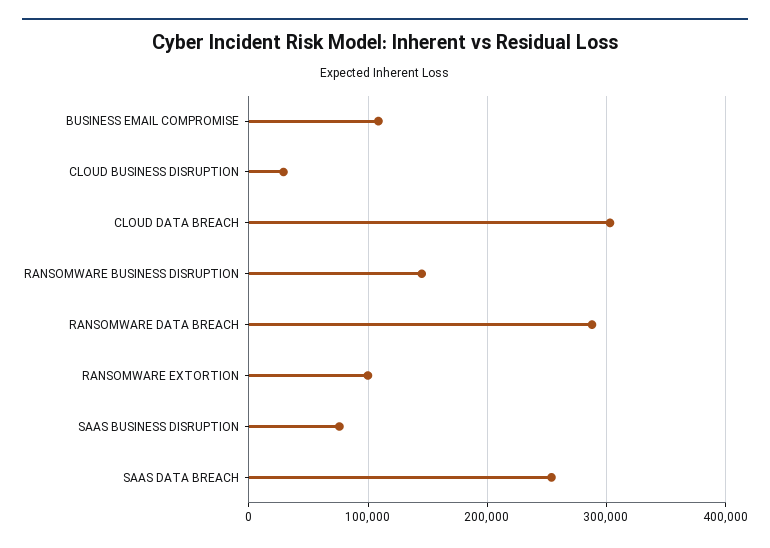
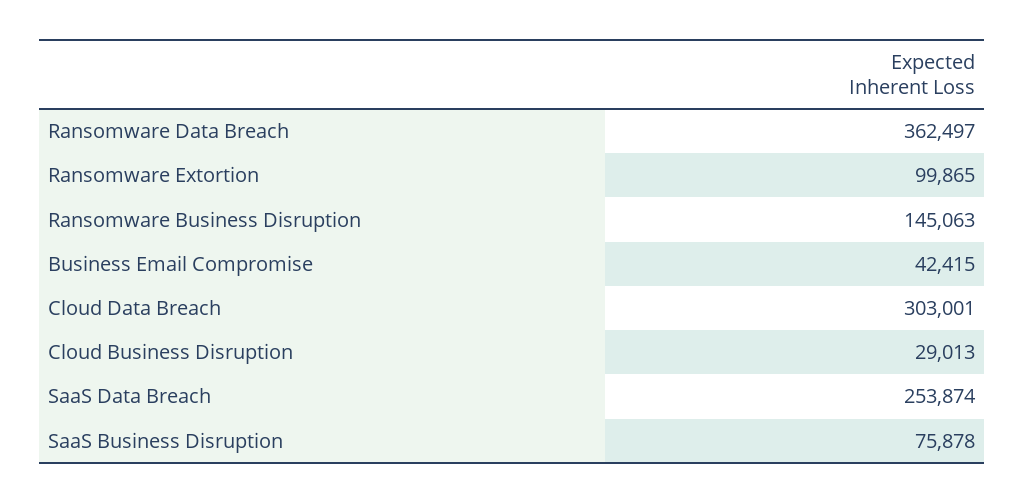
BUSINESS EMAIL COMPROMISE: 110000 -> 42415
RANSOMWARE DATA BREACH: 290000 -> 362497

